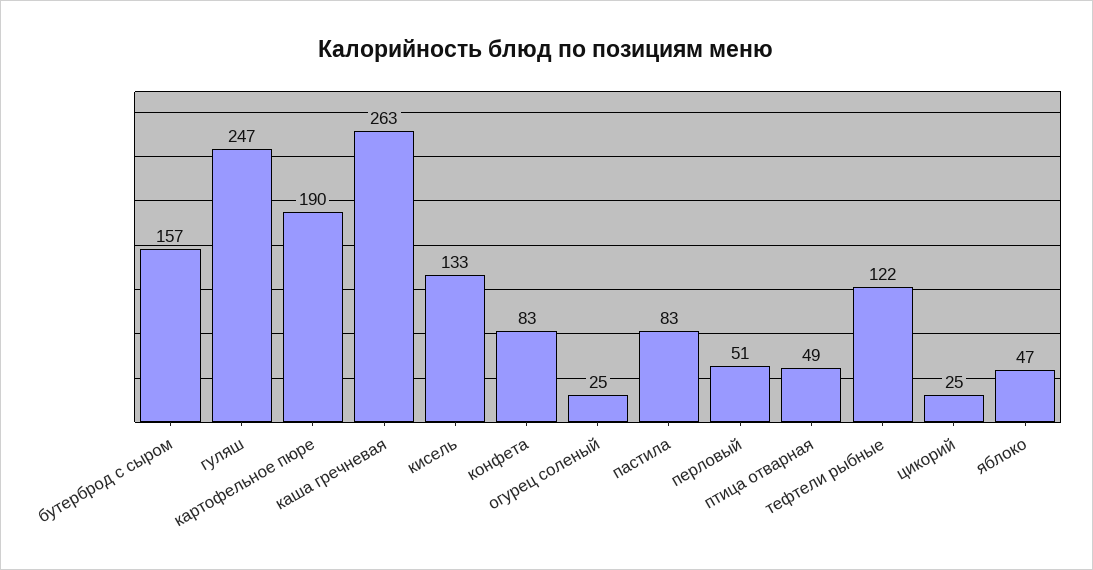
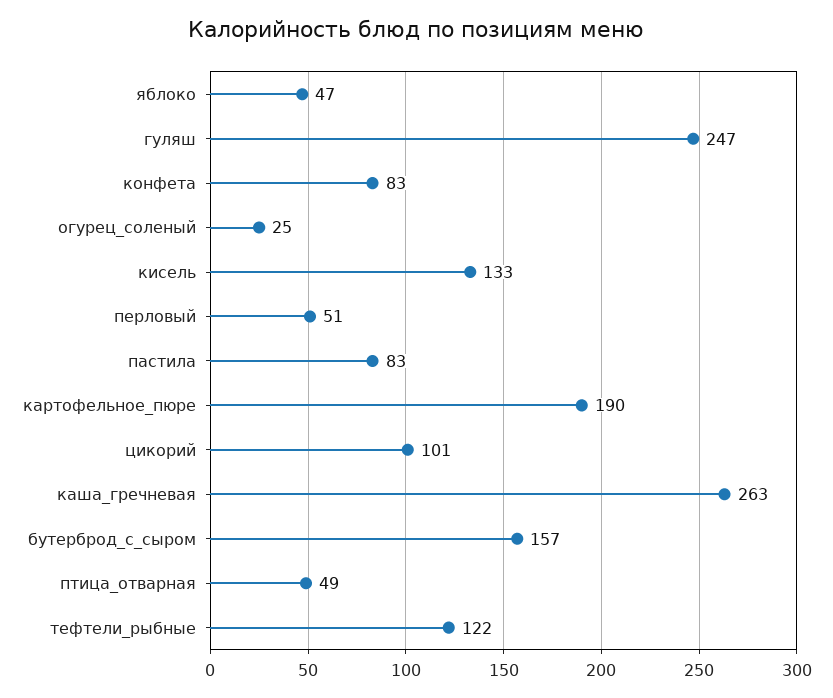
цикорий: 25 -> 101

